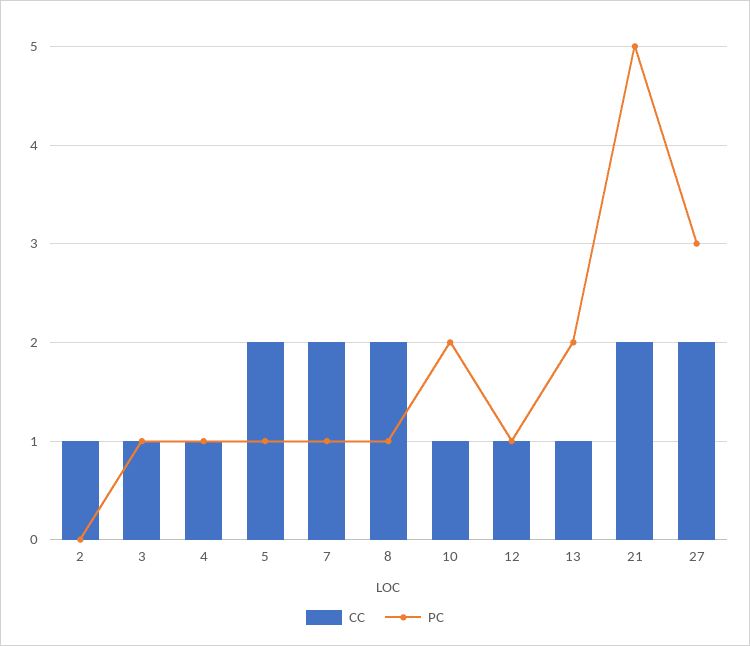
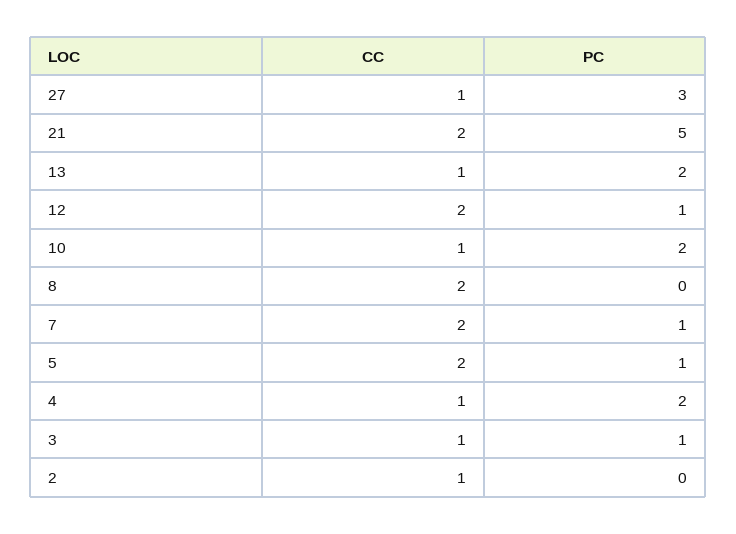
PC, 4: 1 -> 2
PC, 8: 1 -> 0
CC, 12: 1 -> 2
CC, 27: 2 -> 1

